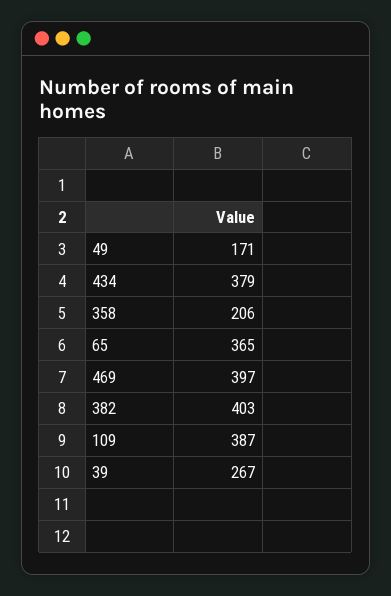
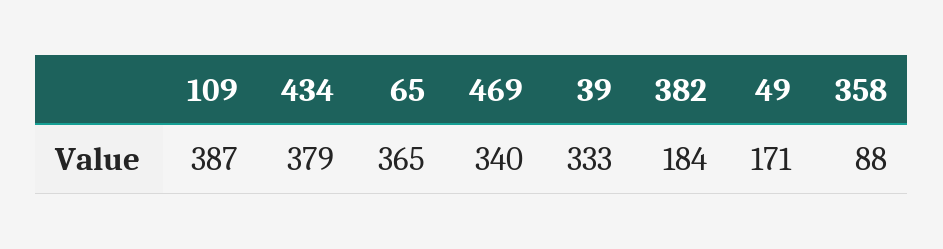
358: 206 -> 88
469: 397 -> 340
382: 403 -> 184
39: 267 -> 333

